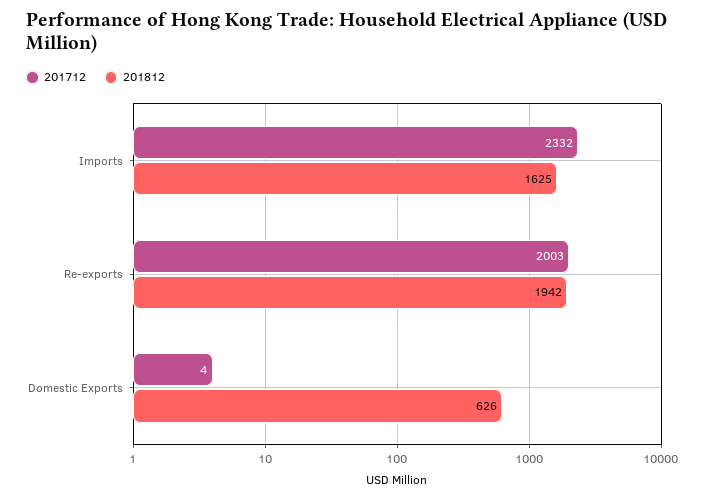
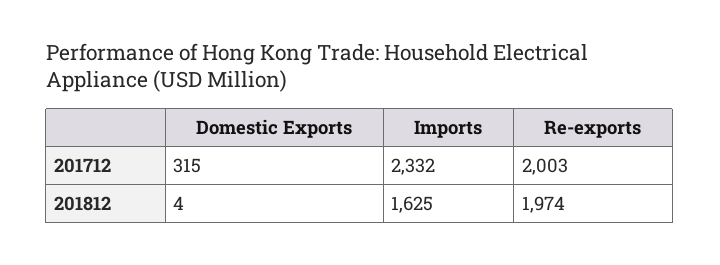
201812, Re-exports: 1942 -> 1974
201712, Domestic Exports: 4 -> 315
201812, Domestic Exports: 626 -> 4

